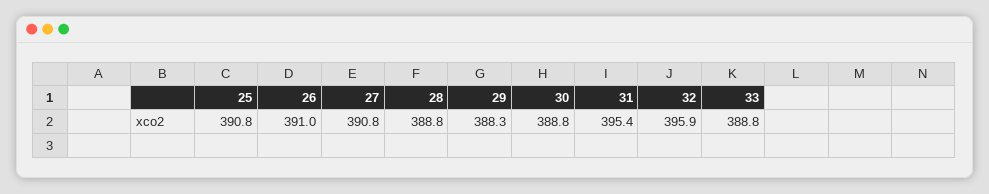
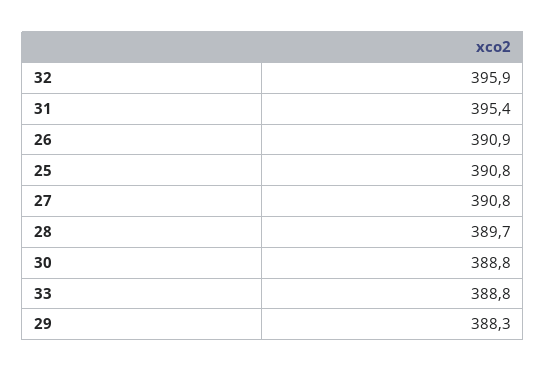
26: 391 -> 390.9
28: 388.8 -> 389.7

